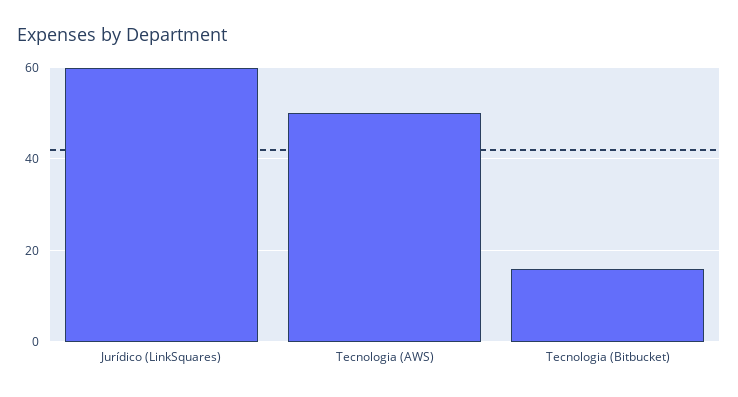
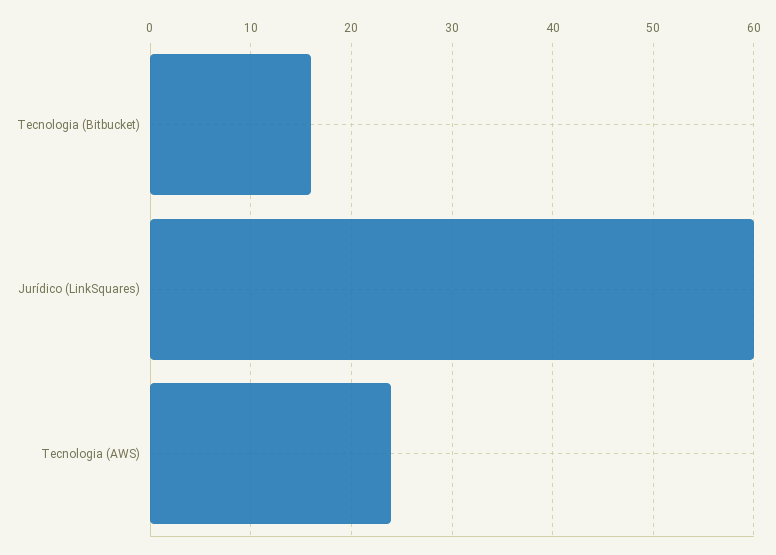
Tecnologia (AWS): 50 -> 24

